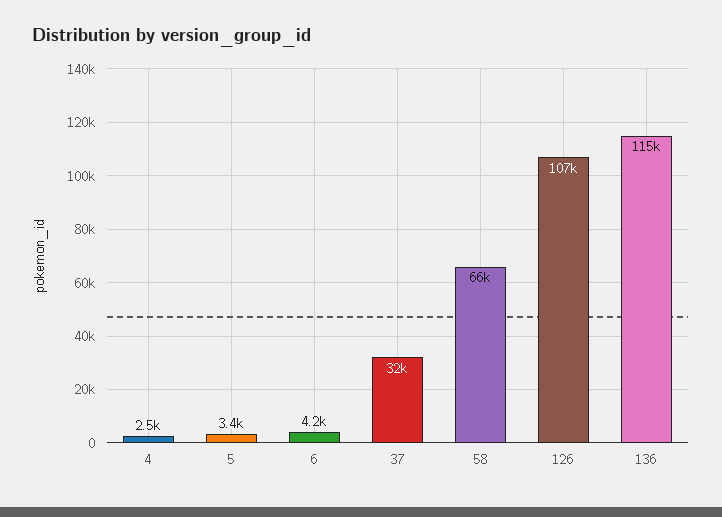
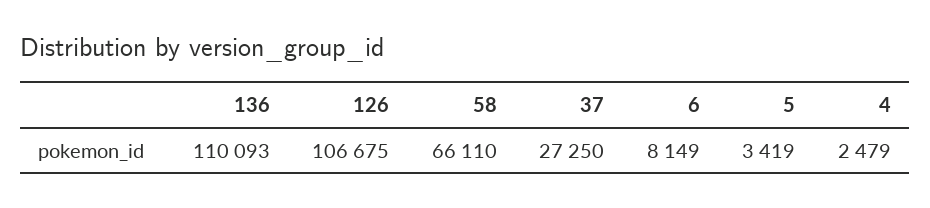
6: 4200 -> 8149
37: 32000 -> 27250
136: 115000 -> 110093

